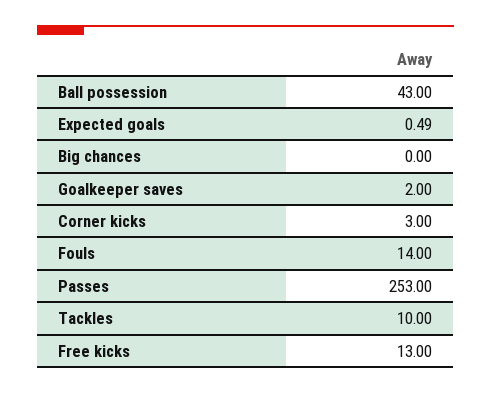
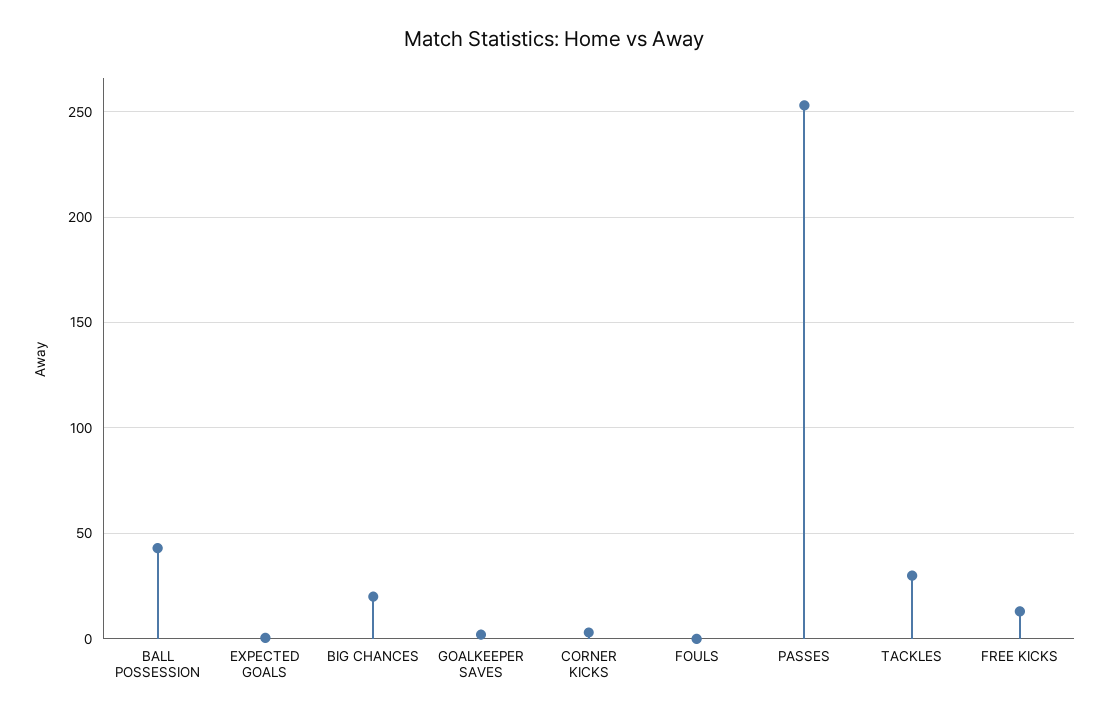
Big chances: 0 -> 20
Fouls: 14 -> 0
Tackles: 10 -> 30

